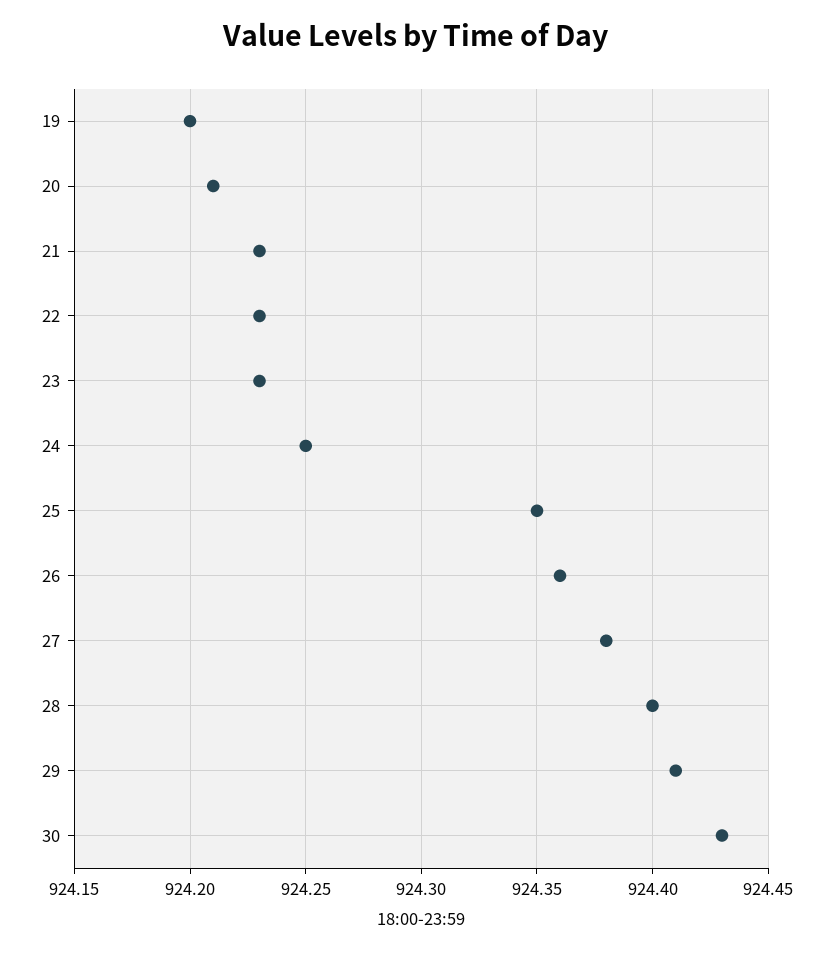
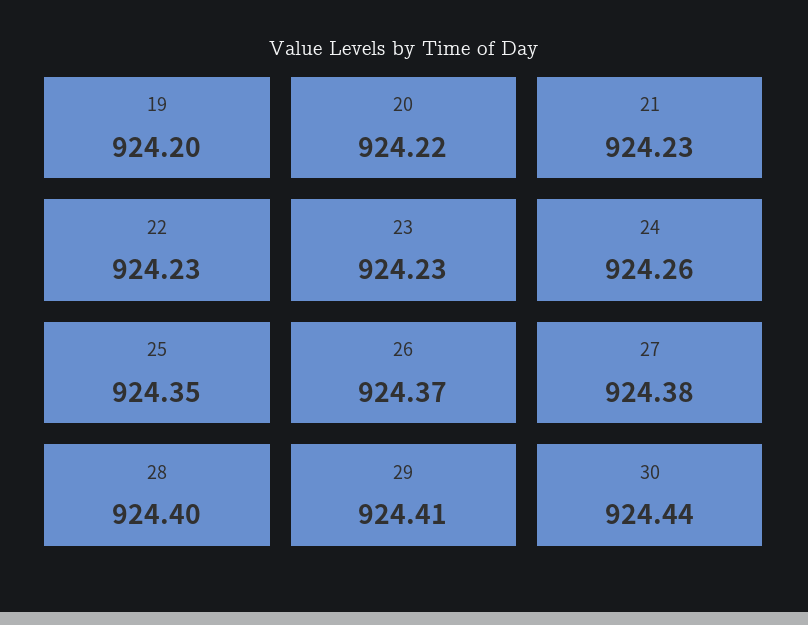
20: 924.21 -> 924.22
24: 924.25 -> 924.26
26: 924.36 -> 924.37
30: 924.43 -> 924.44

